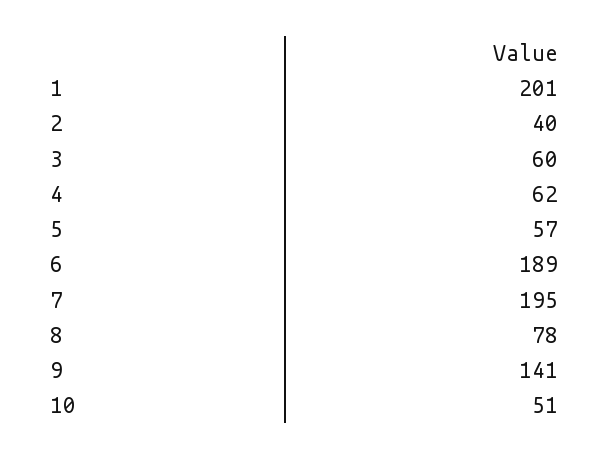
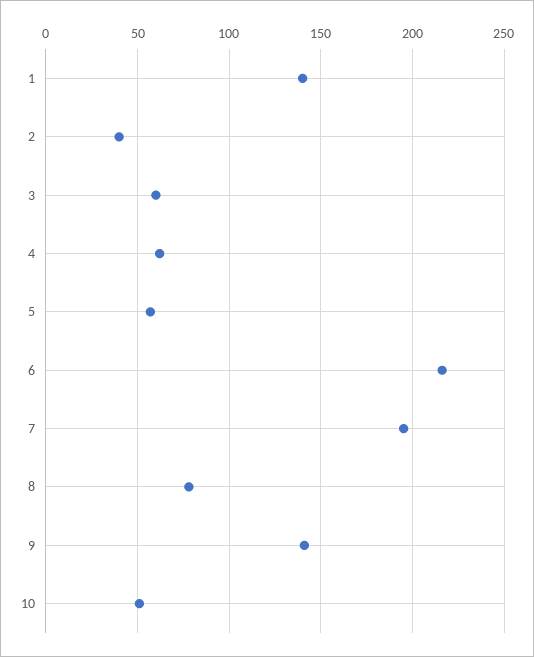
1: 201 -> 140
6: 189 -> 215

